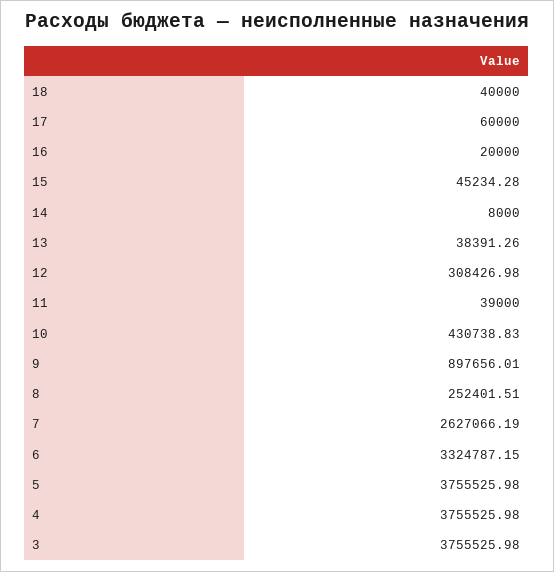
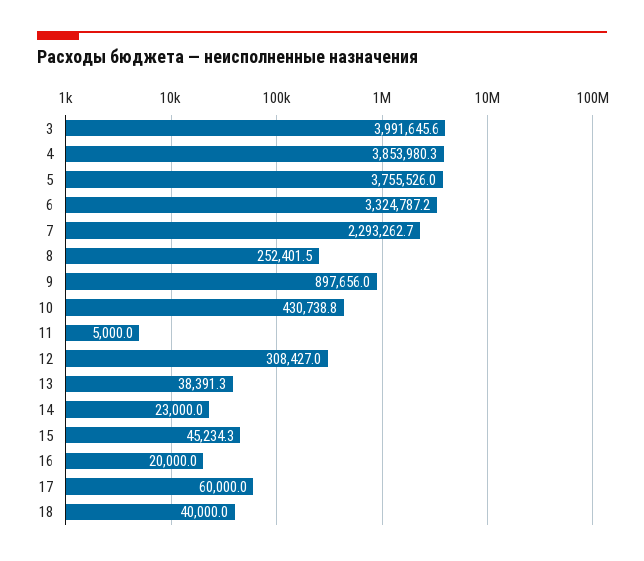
14: 8000 -> 23000
11: 39000 -> 5000
7: 2627066.19 -> 2293262.7
4: 3755525.98 -> 3853980.3
3: 3755525.98 -> 3991645.6

